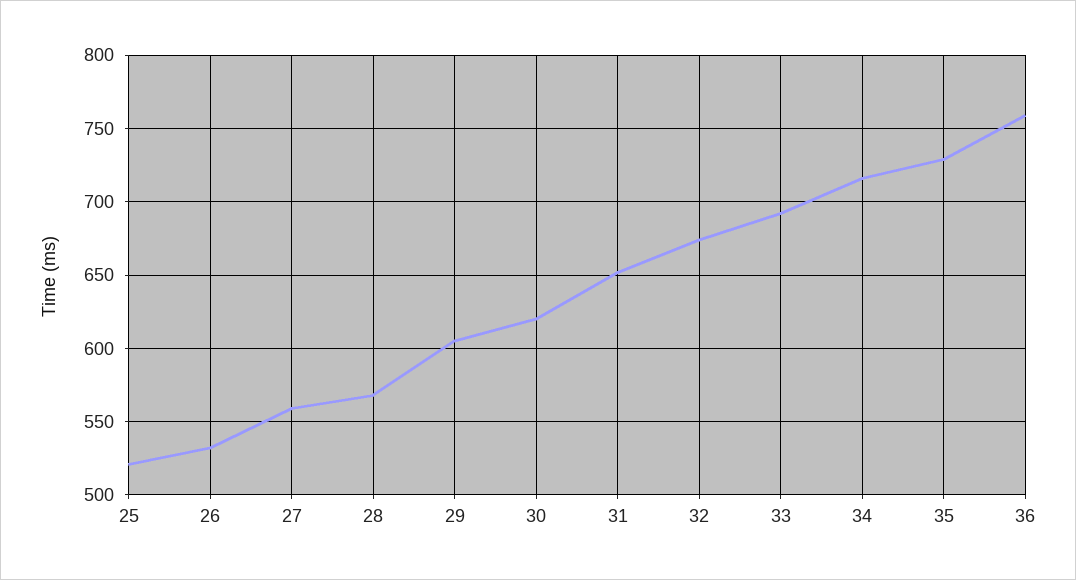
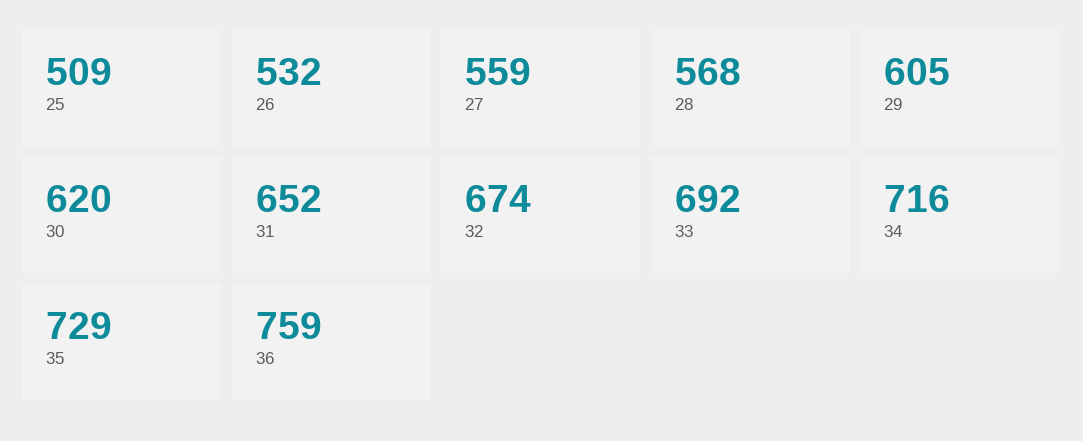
25: 520 -> 509

